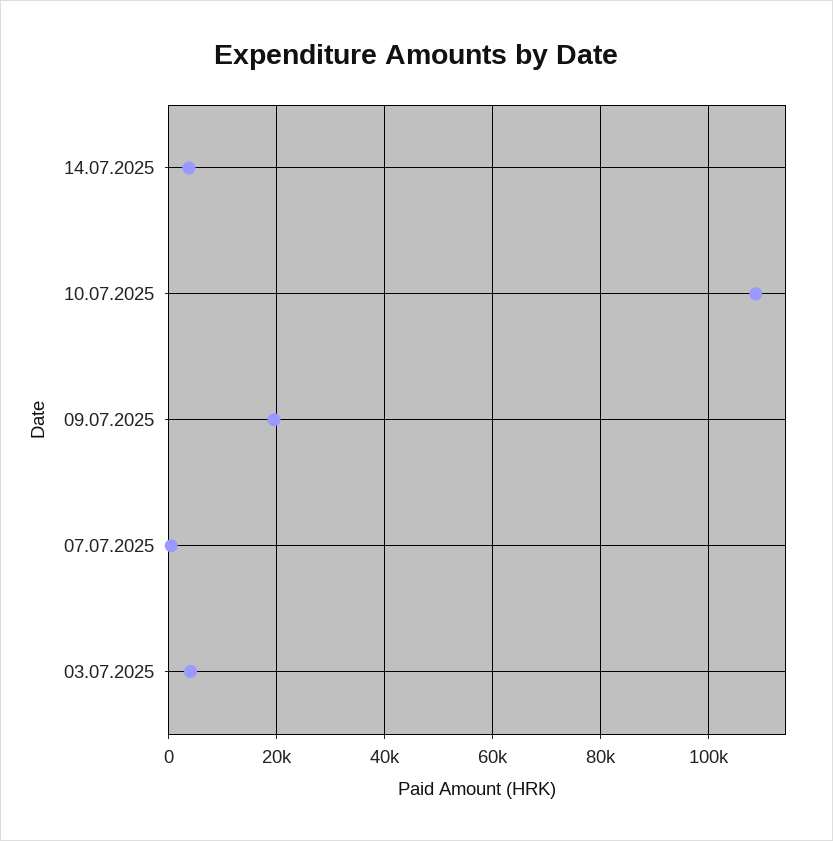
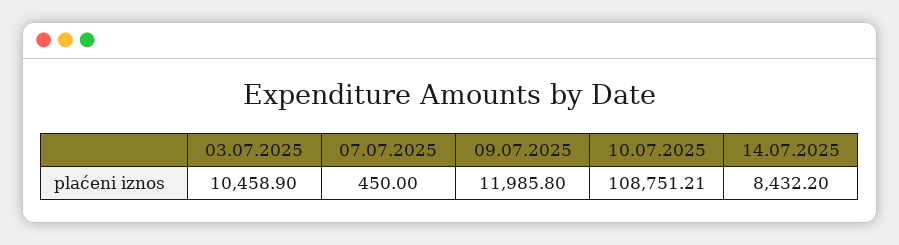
14.07.2025: 4000 -> 8432.2
09.07.2025: 20000 -> 11985.8
03.07.2025: 4000 -> 10458.9

